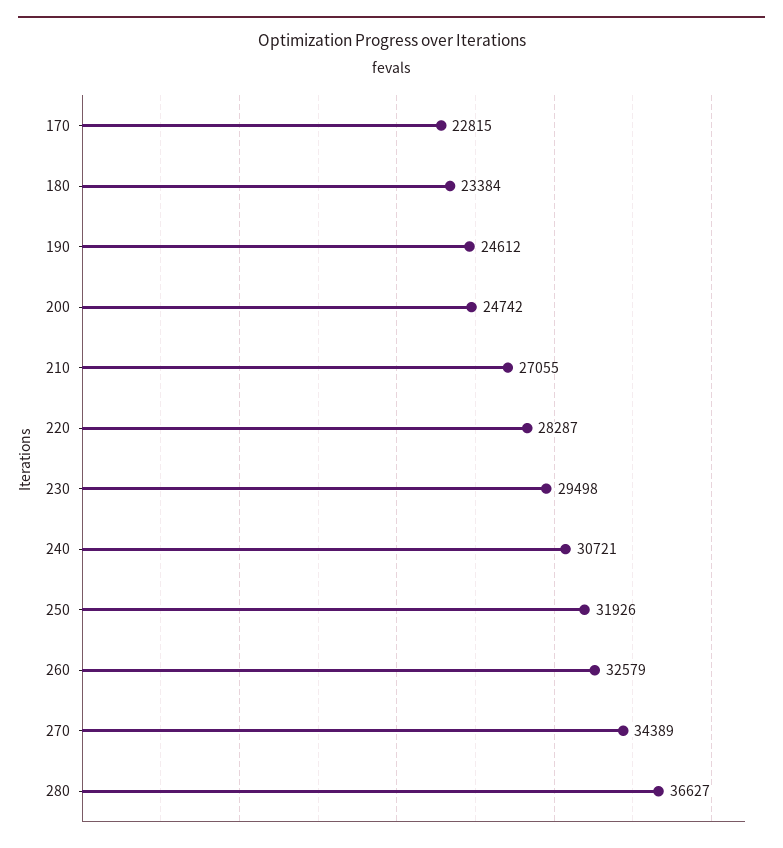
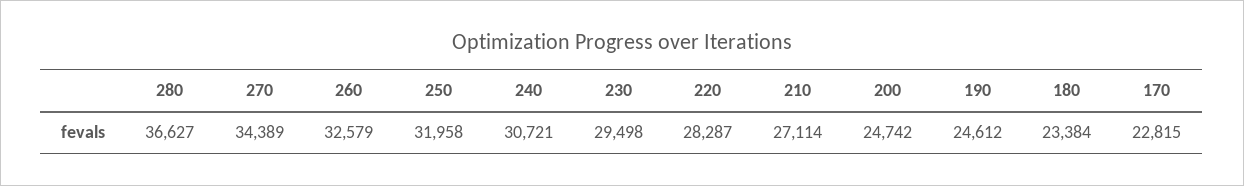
210: 27055 -> 27114
250: 31926 -> 31958

